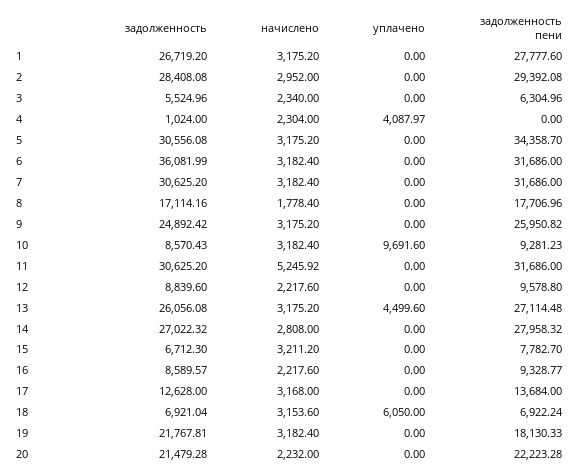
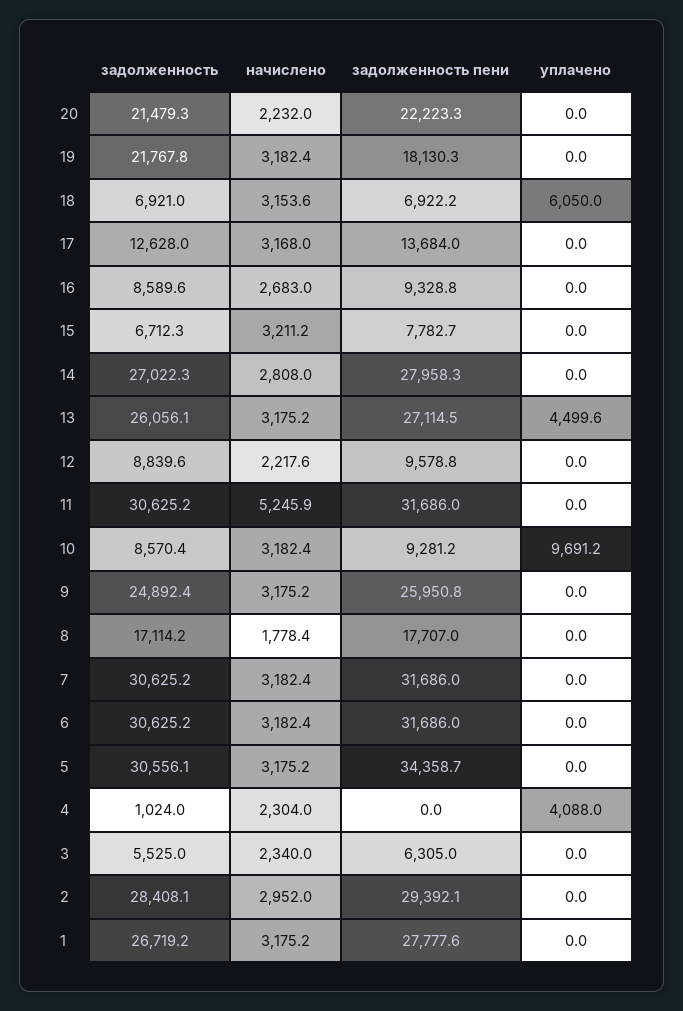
задолженность, 6: 36081.99 -> 30625.2
уплачено, 10: 9691.6 -> 9691.2
начислено, 16: 2217.6 -> 2683

